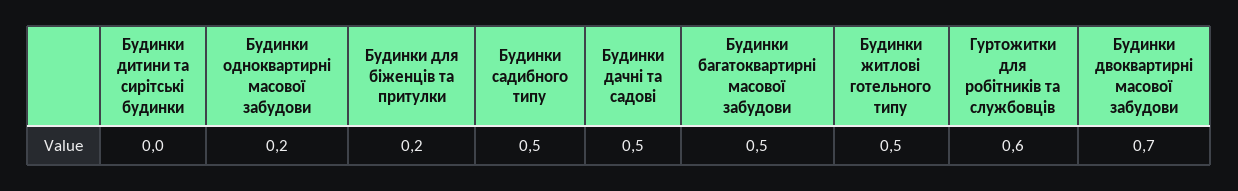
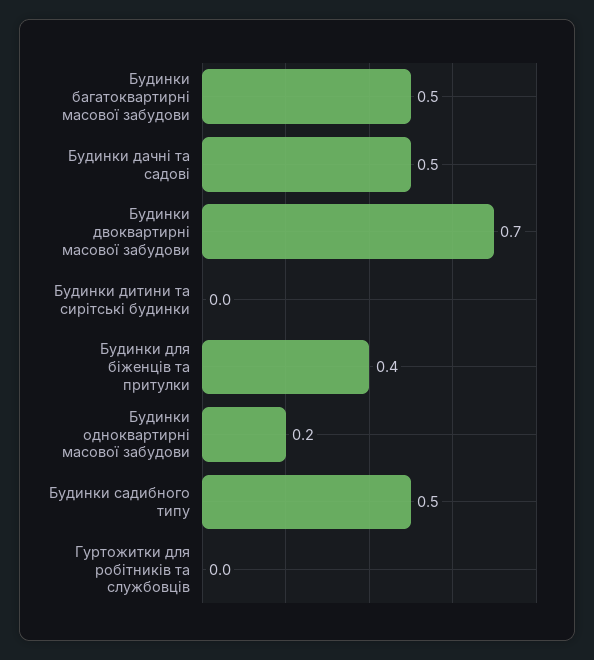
Будинки для біженців та притулки: 0.2 -> 0.4
Будинки житлові готельного типу: 0.5 -> none
Гуртожитки для робітників та службовців: 0.6 -> 0

